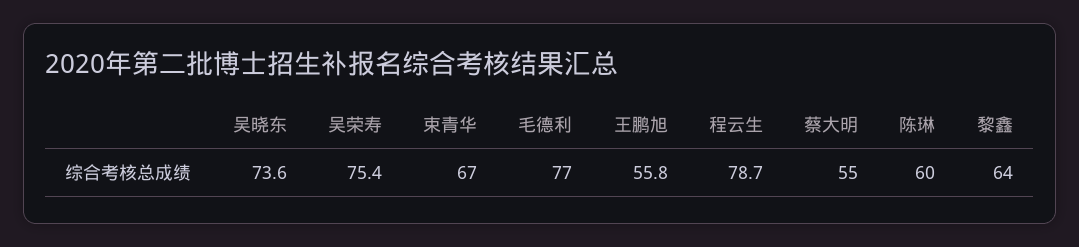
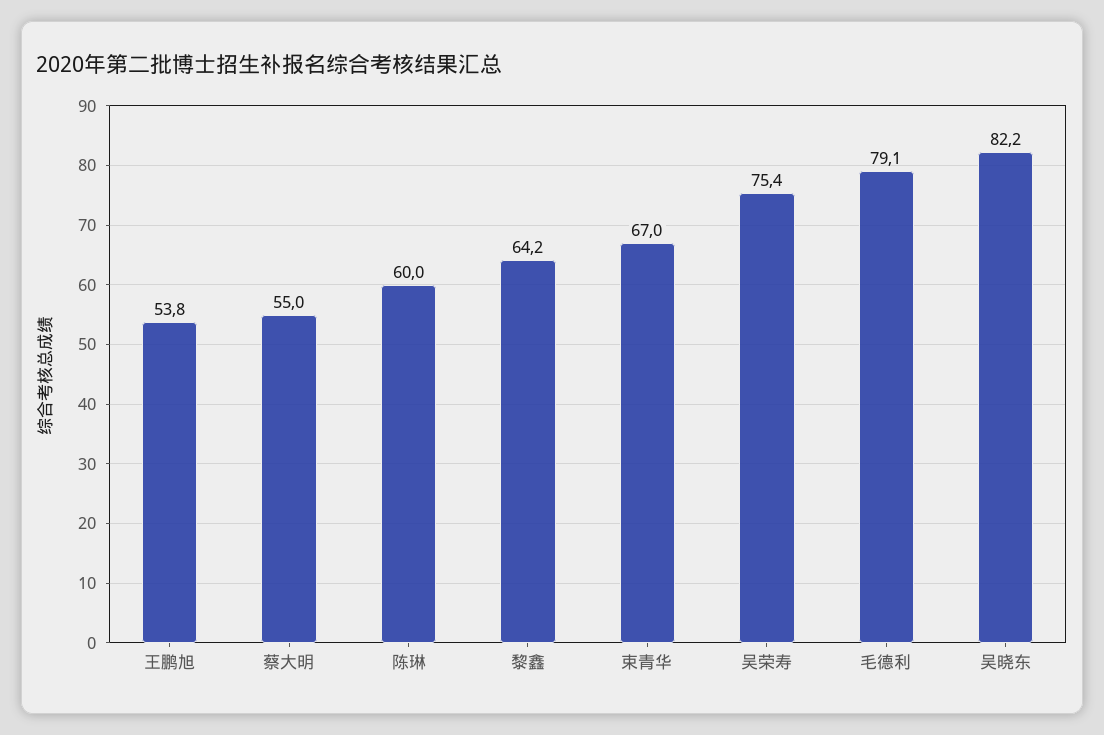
吴晓东: 73.6 -> 82.2
毛德利: 77 -> 79.1
王鹏旭: 55.8 -> 53.8
程云生: 78.7 -> none
黎鑫: 64 -> 64.2

